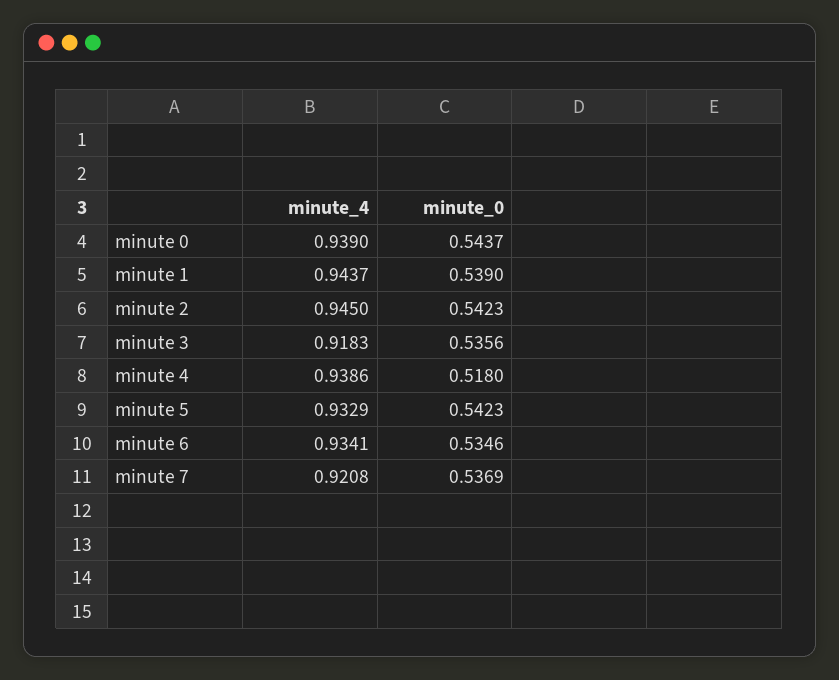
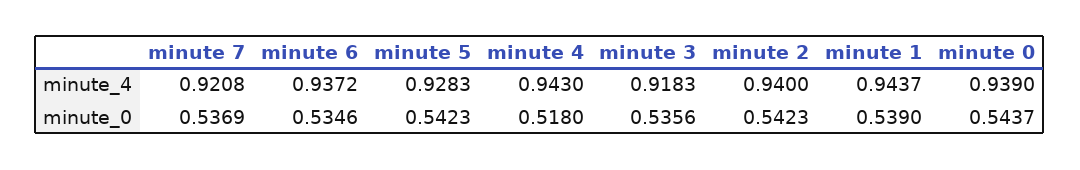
minute_4, minute 2: 0.945 -> 0.94
minute_4, minute 4: 0.9386 -> 0.943
minute_4, minute 5: 0.9329 -> 0.9283
minute_4, minute 6: 0.9341 -> 0.9372

